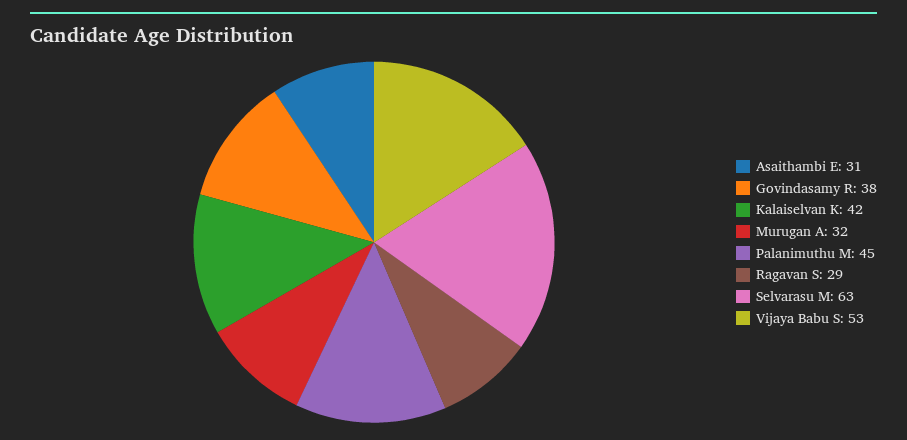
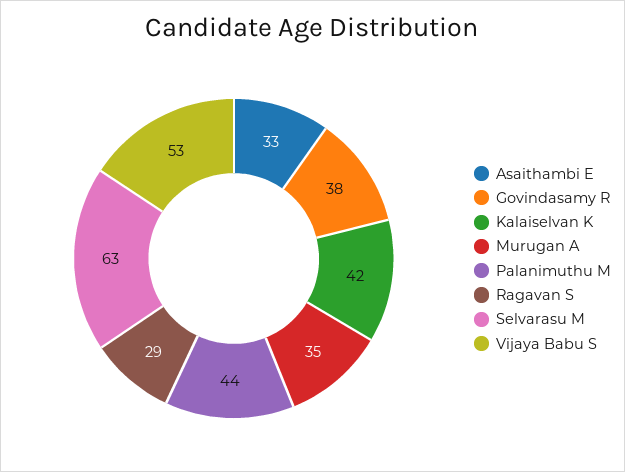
Asaithambi E: 31 -> 33
Murugan A: 32 -> 35
Palanimuthu M: 45 -> 44

